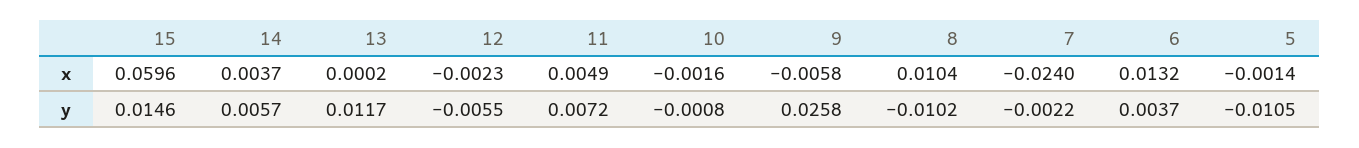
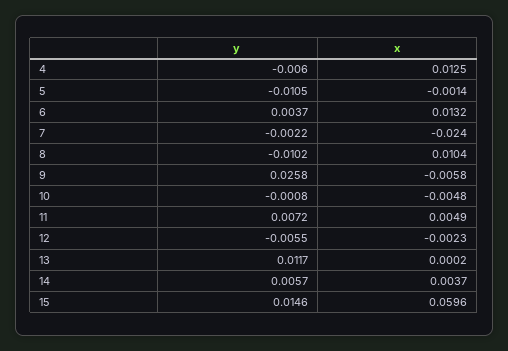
10, x: -0.0016 -> -0.0048
4, y: none -> -0.006
4, x: none -> 0.0125

